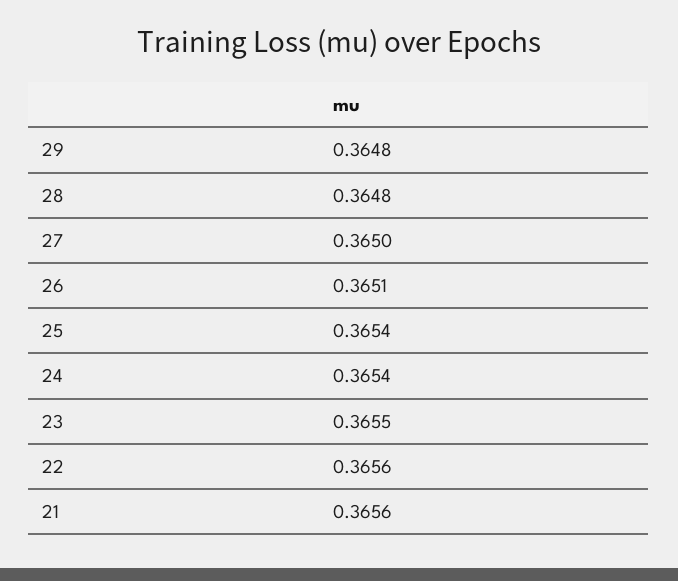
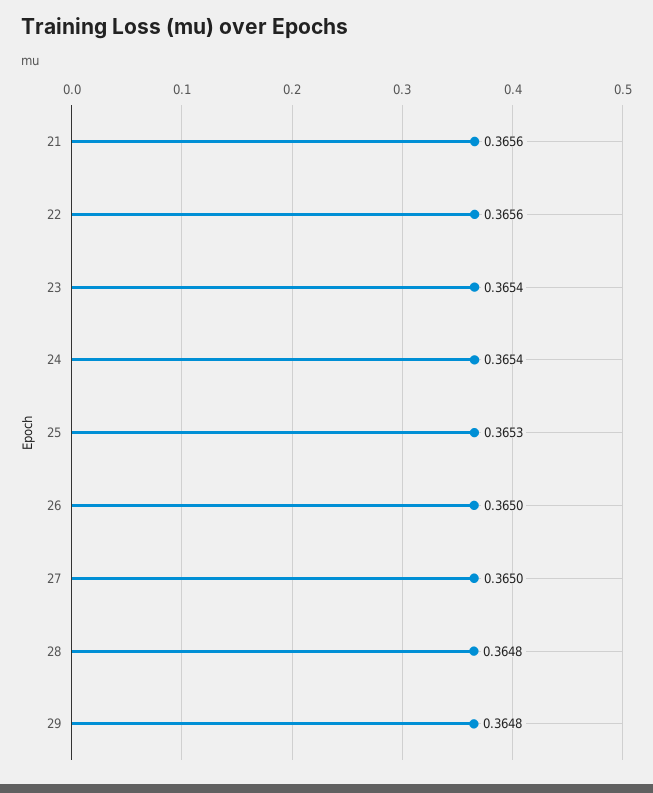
26: 0.3651 -> 0.365
25: 0.3654 -> 0.3653
23: 0.3655 -> 0.3654

